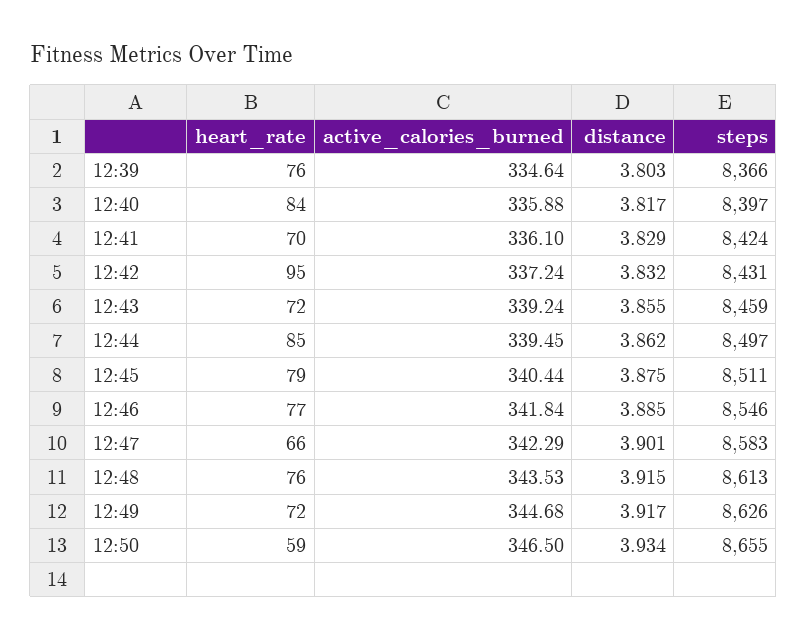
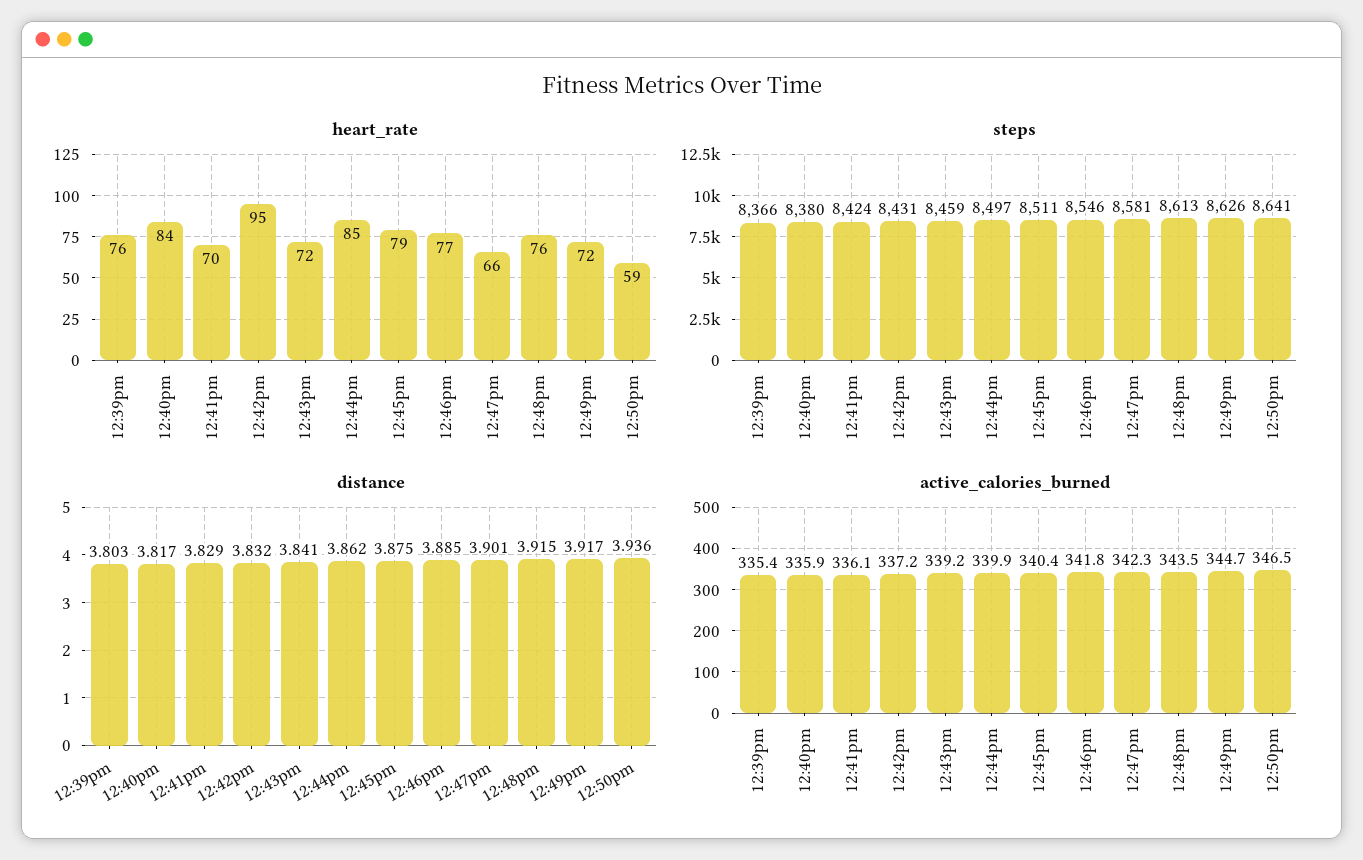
active_calories_burned, 12:39: 334.64 -> 335.4
steps, 12:40: 8397 -> 8380
distance, 12:43: 3.855 -> 3.841
active_calories_burned, 12:44: 339.45 -> 339.9
steps, 12:47: 8583 -> 8581
distance, 12:50: 3.934 -> 3.936
steps, 12:50: 8655 -> 8641

